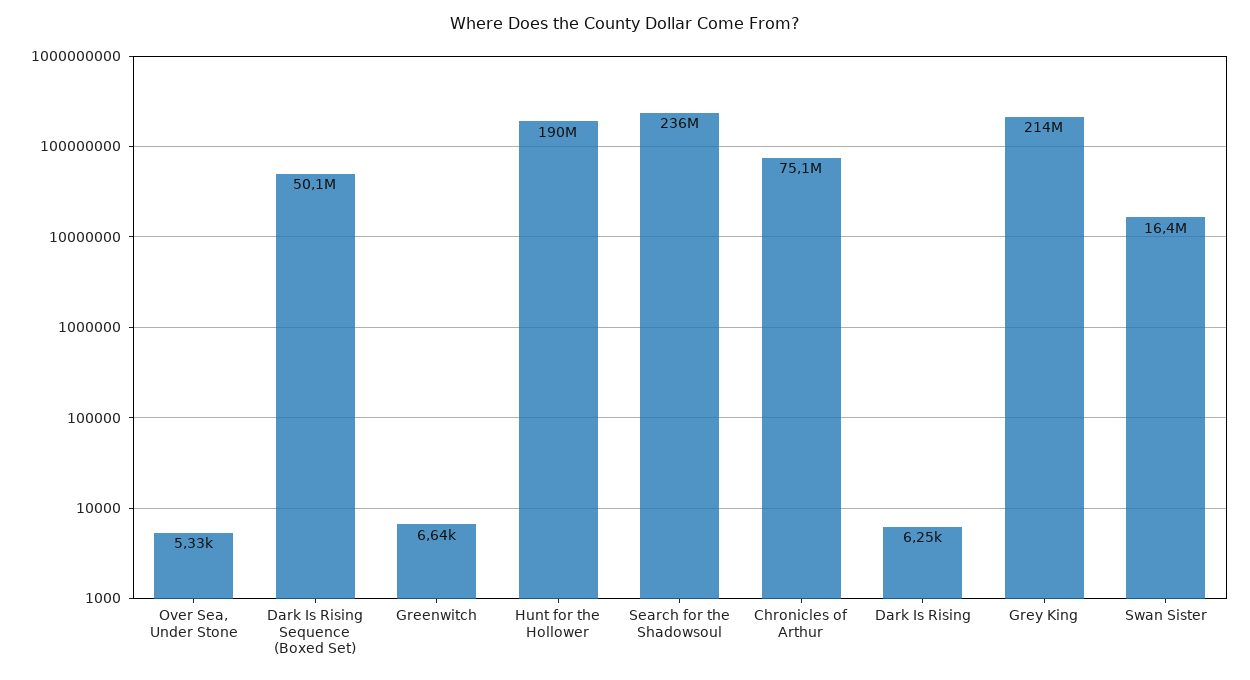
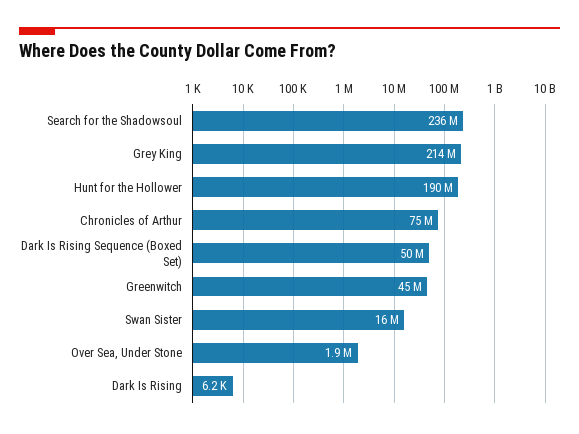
Over Sea, Under Stone: 5330 -> 1900000
Greenwitch: 6640 -> 45000000

